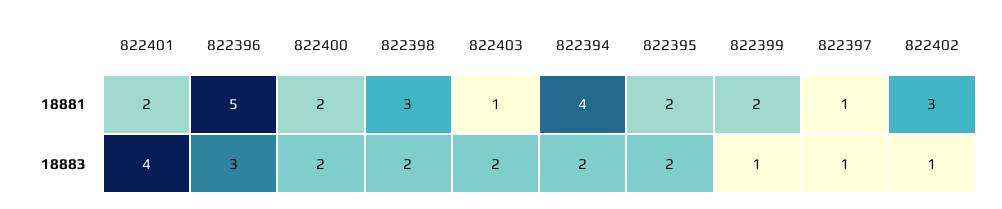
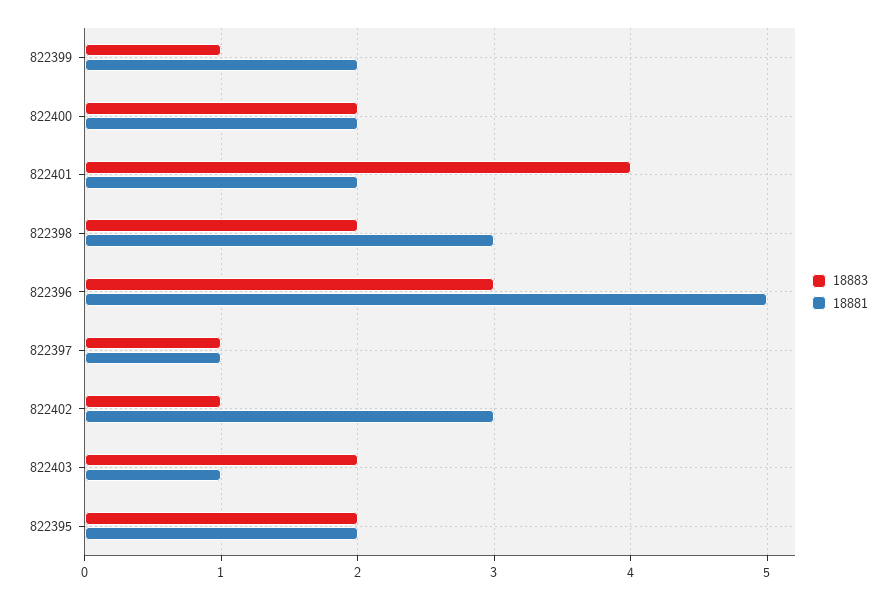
18881, 822394: 4 -> none
18883, 822394: 2 -> none

